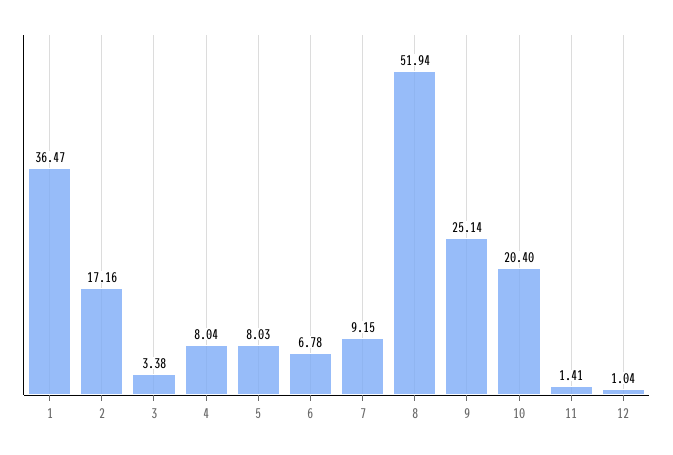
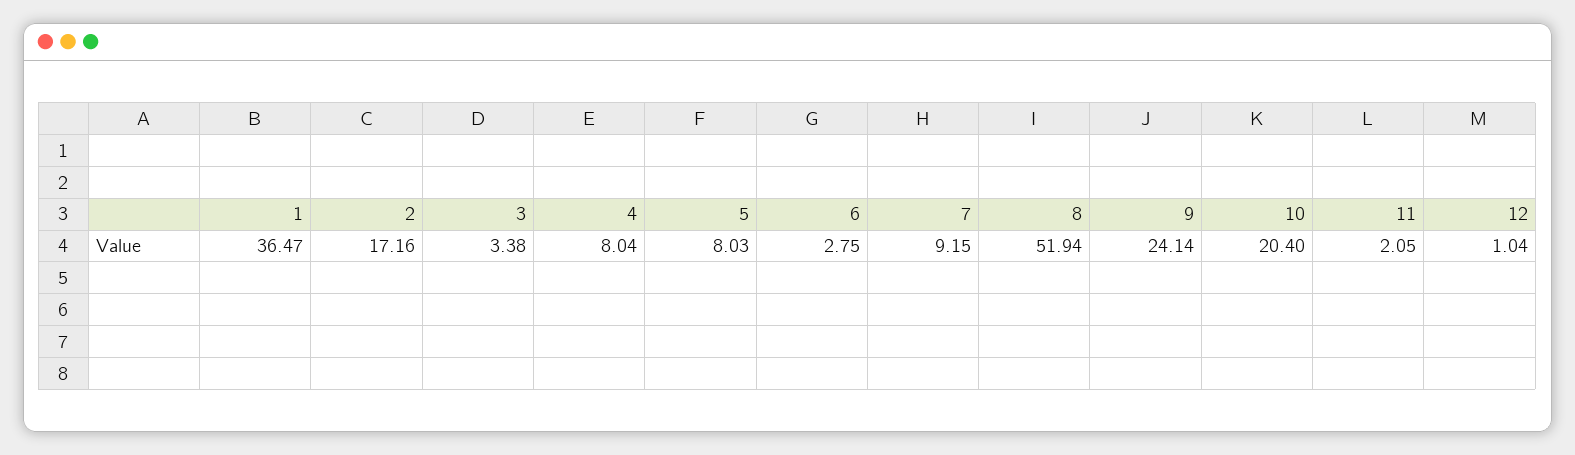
6: 6.78 -> 2.75
9: 25.14 -> 24.14
11: 1.41 -> 2.05

